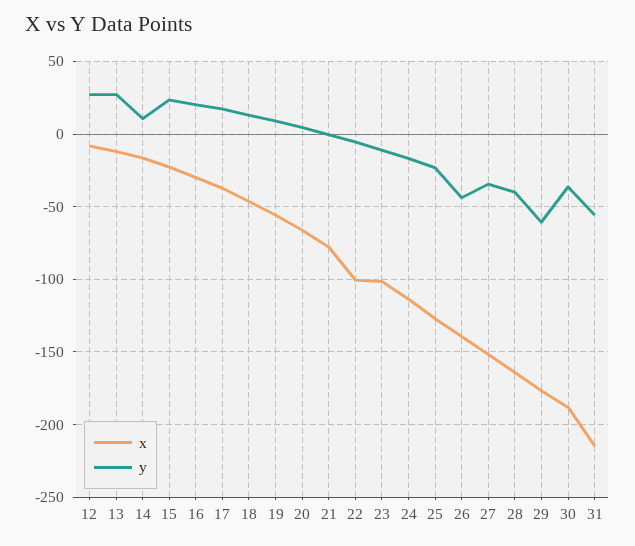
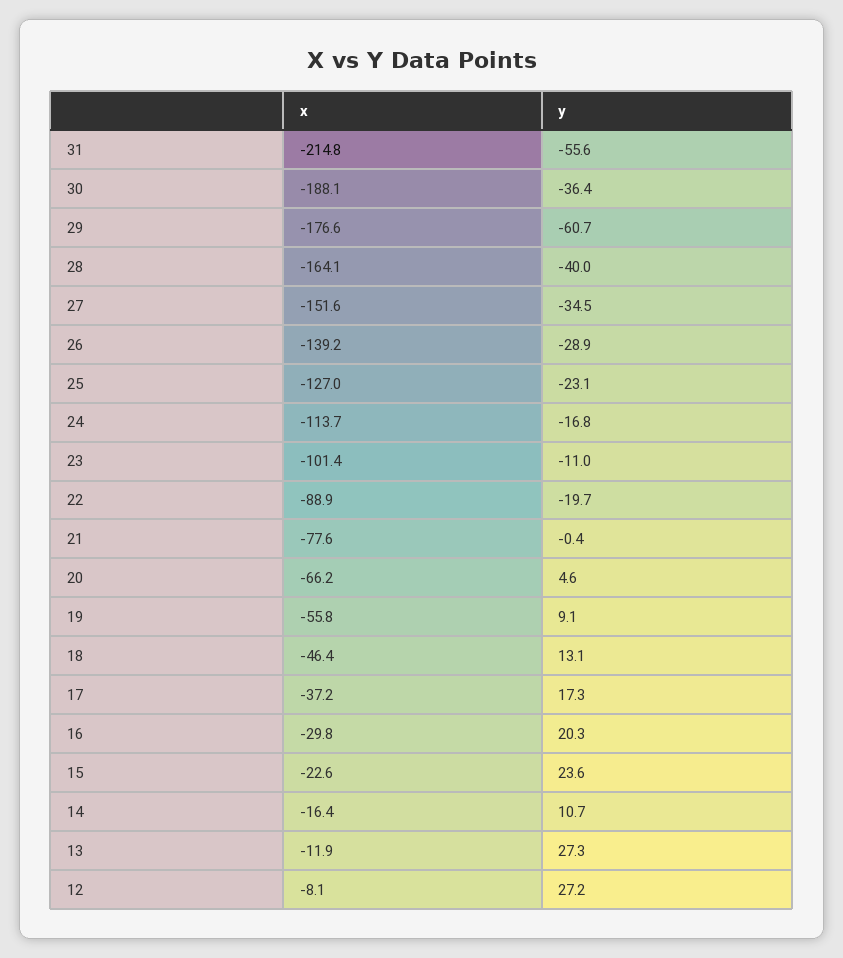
x, 22: -100 -> -88.9
y, 22: -5 -> -19.7
y, 26: -45 -> -28.9

